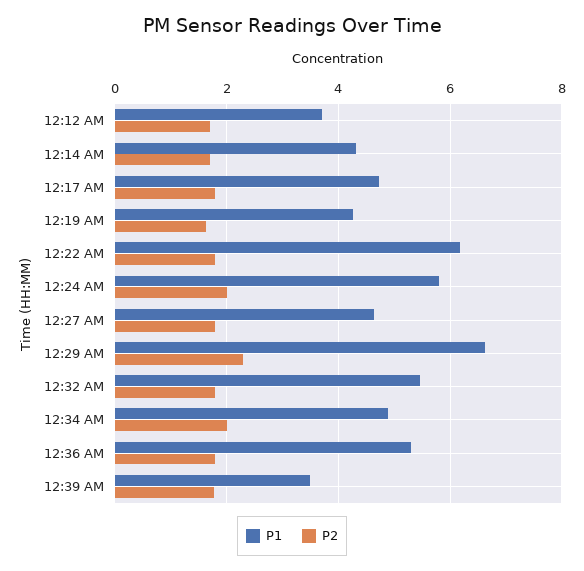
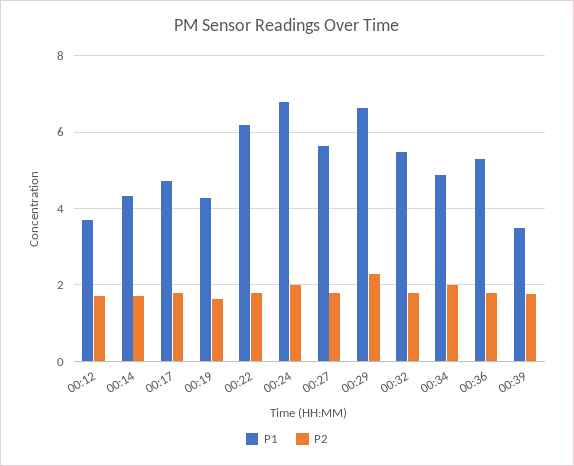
P1, 12:24 AM: 5.8 -> 6.8
P1, 12:27 AM: 4.6 -> 5.6

